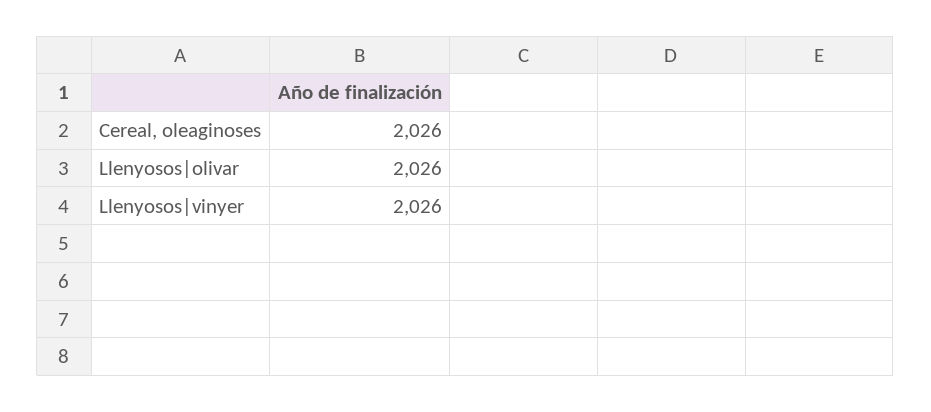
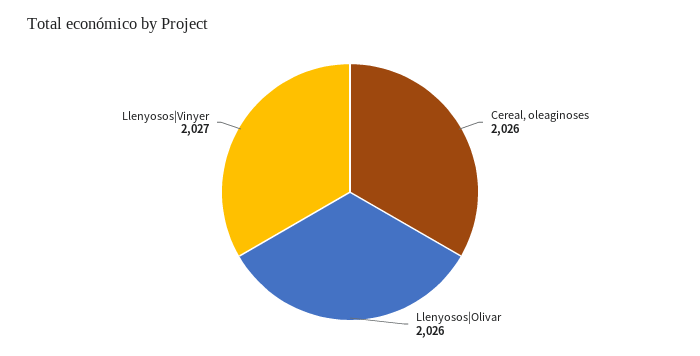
Llenyosos|vinyer: 2026 -> 2027

